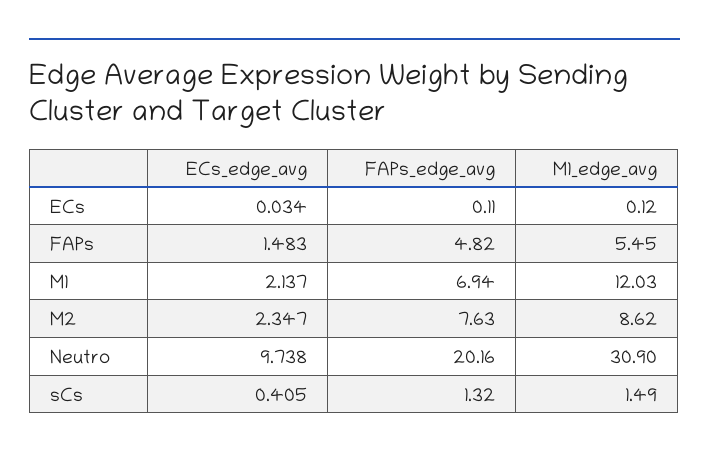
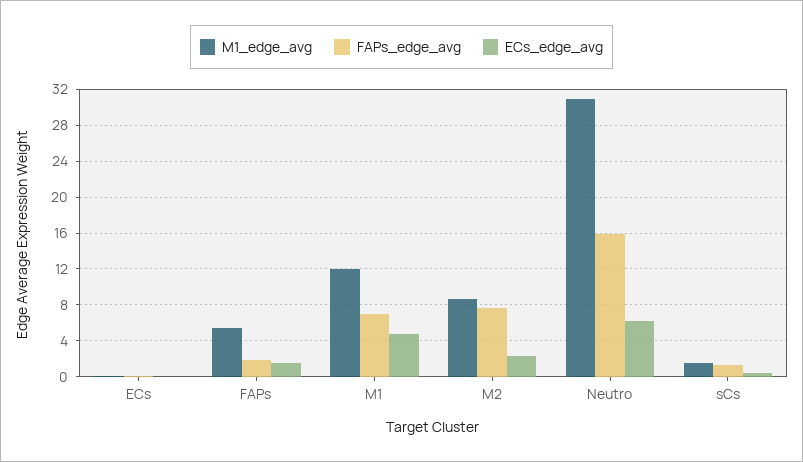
FAPs_edge_avg, FAPs: 4.82 -> 2
ECs_edge_avg, M1: 2.137 -> 5
ECs_edge_avg, Neutro: 9.738 -> 6
FAPs_edge_avg, Neutro: 20.16 -> 16

